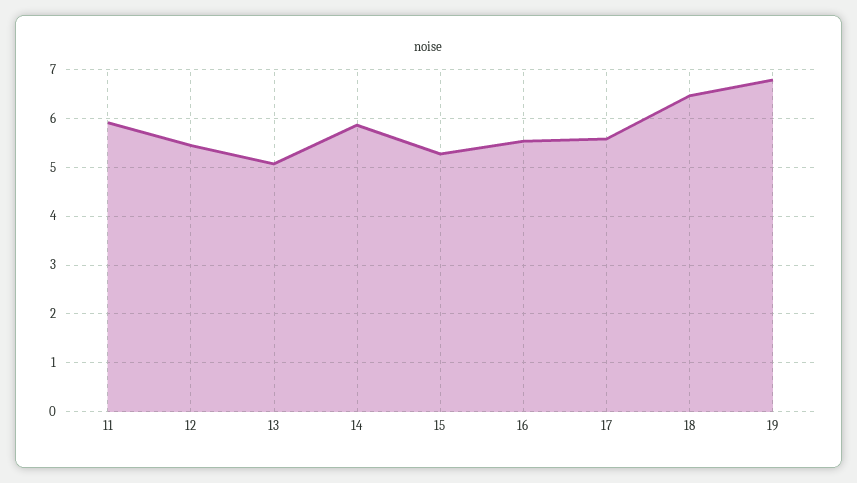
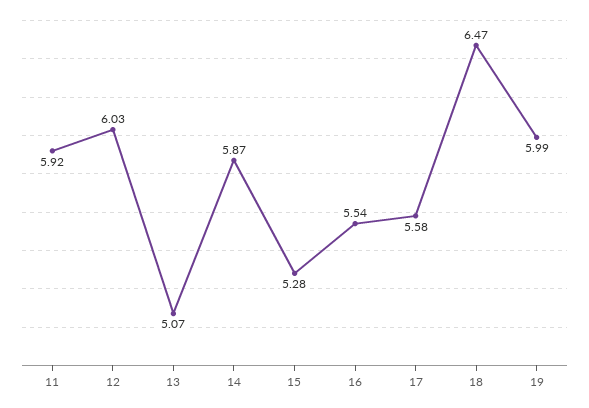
12: 5.4 -> 6.03
19: 6.8 -> 5.99

